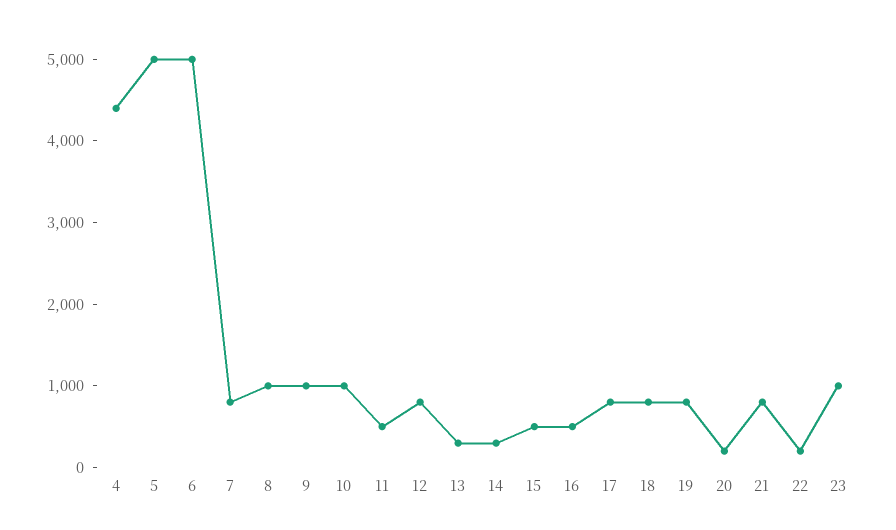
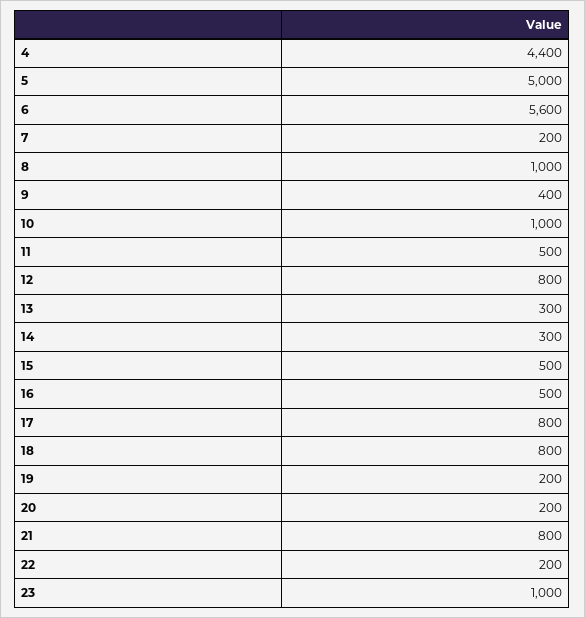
6: 5000 -> 5600
7: 800 -> 200
9: 1000 -> 400
19: 800 -> 200

